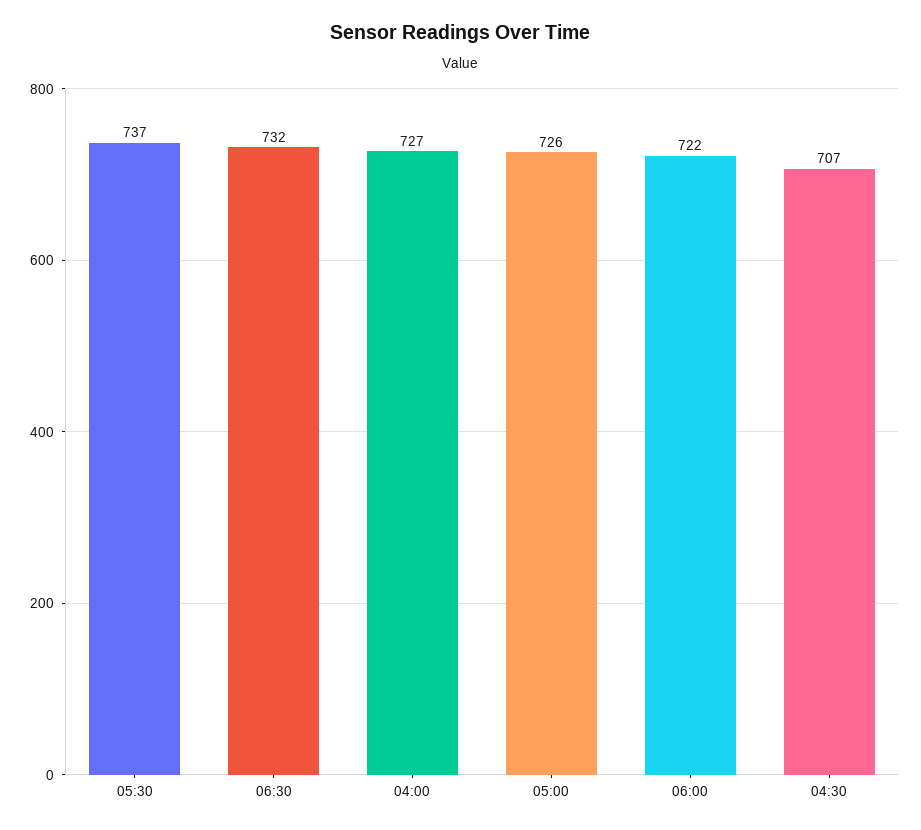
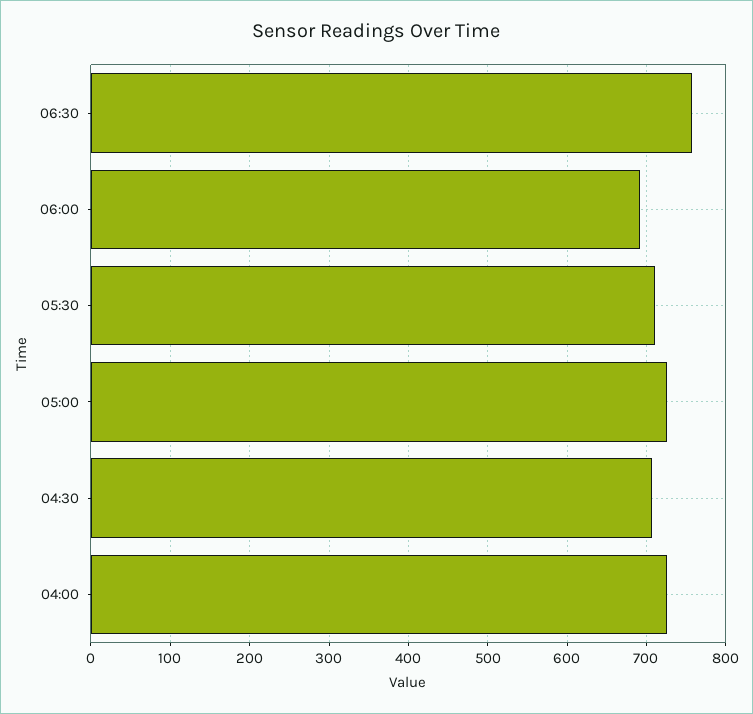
05:30: 737 -> 710
06:30: 732 -> 760
06:00: 722 -> 690

